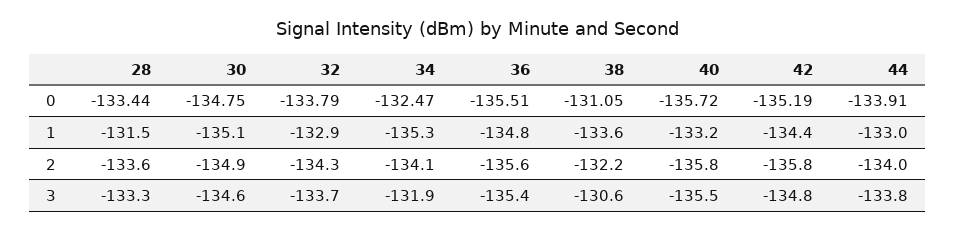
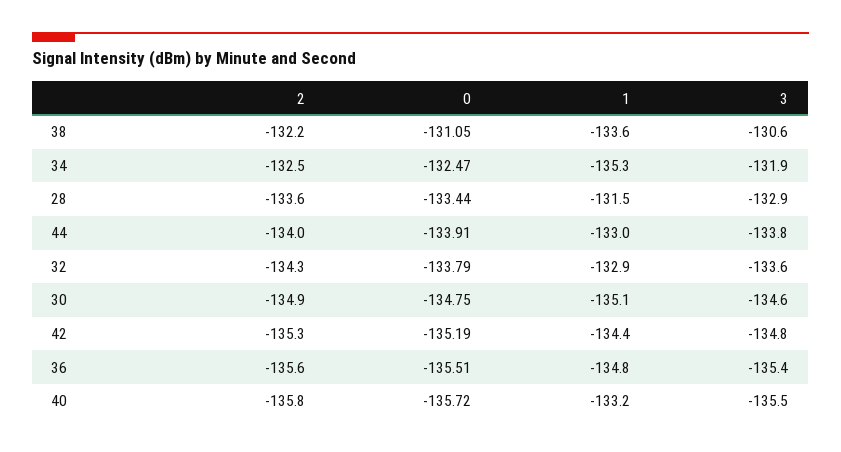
34, 2: -134.1 -> -132.5
42, 2: -135.8 -> -135.3
28, 3: -133.3 -> -132.9
32, 3: -133.7 -> -133.6

